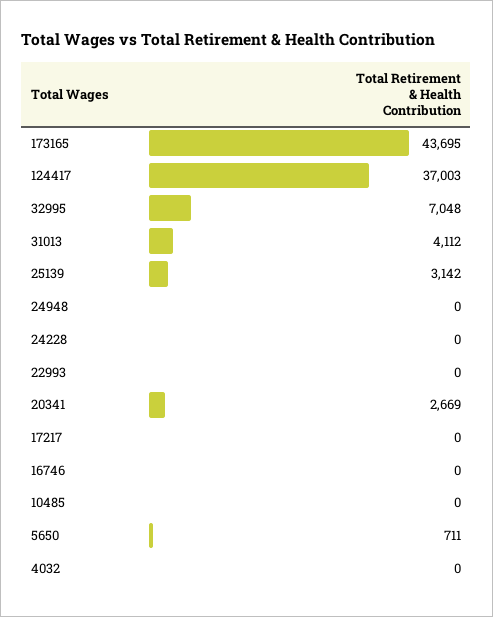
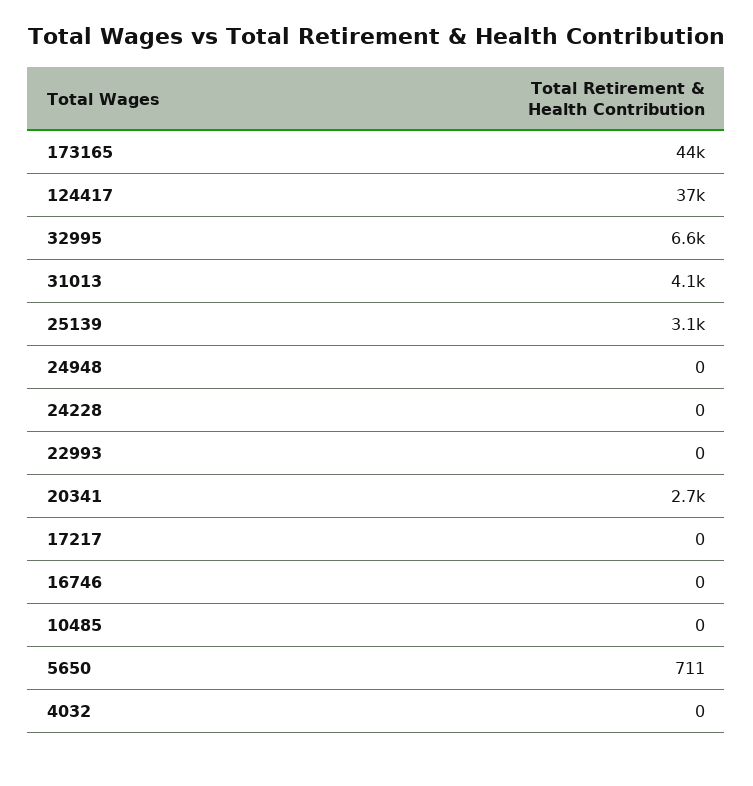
32995: 7048 -> 6600

